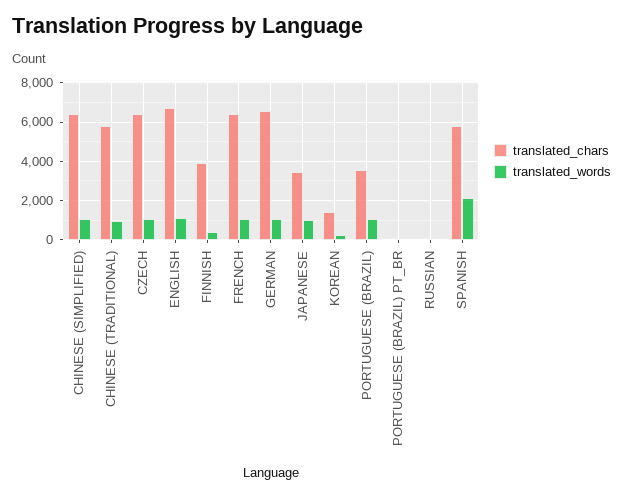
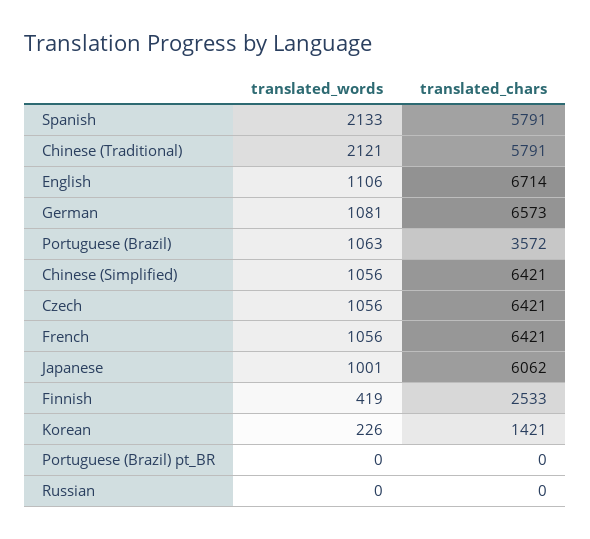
translated_words, CHINESE (TRADITIONAL): 1000 -> 2121
translated_chars, FINNISH: 4000 -> 2533
translated_chars, JAPANESE: 3500 -> 6062

